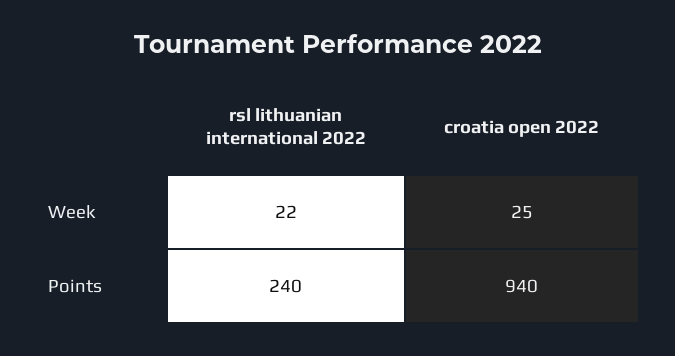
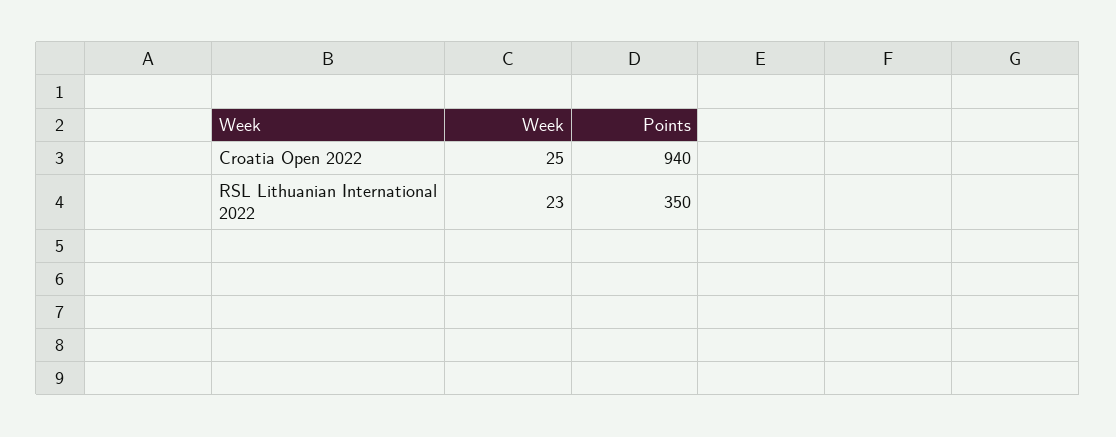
rsl lithuanian international 2022, Week: 22 -> 23
rsl lithuanian international 2022, Points: 240 -> 350

